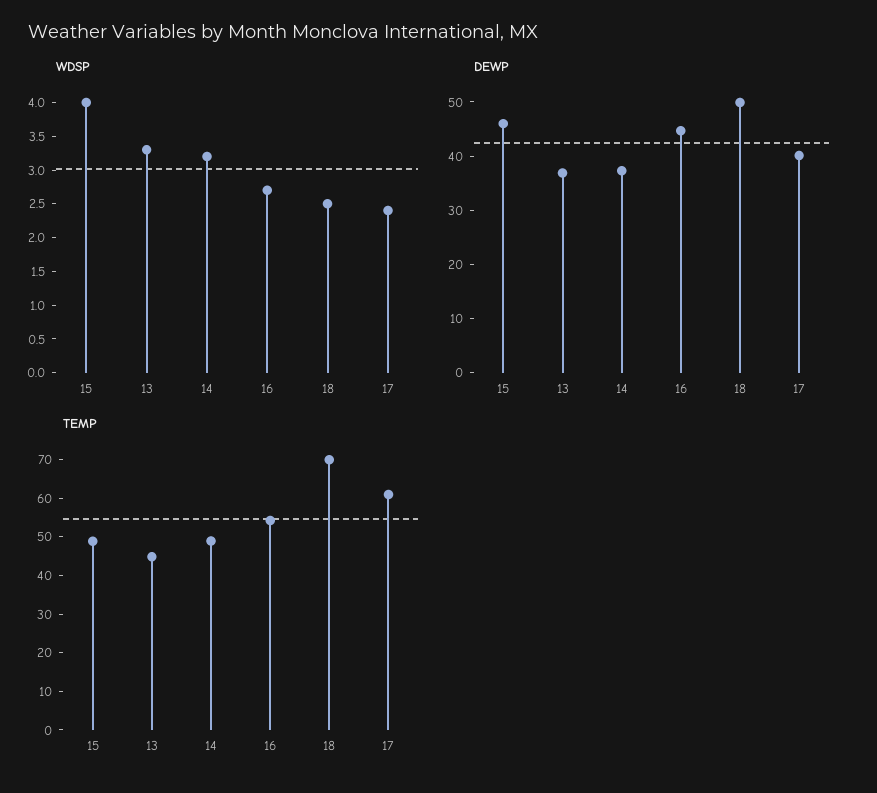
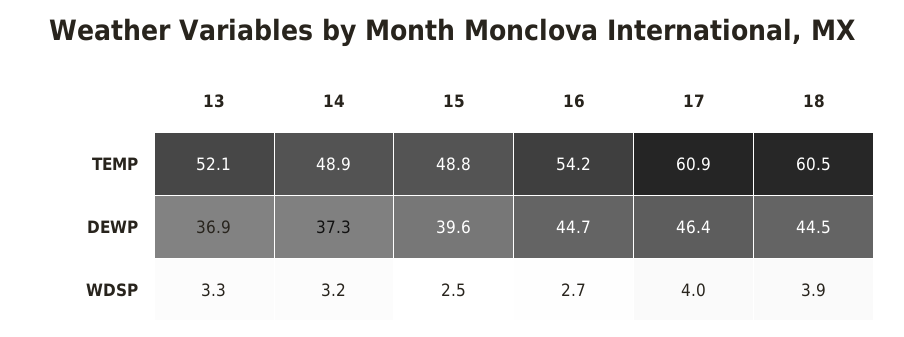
WDSP, 15: 4 -> 2.5
WDSP, 18: 2.5 -> 3.9
WDSP, 17: 2.5 -> 4
DEWP, 15: 46 -> 39.6
DEWP, 18: 50 -> 44.5
DEWP, 17: 40 -> 46.4
TEMP, 13: 45 -> 52.1
TEMP, 18: 70 -> 60.5

